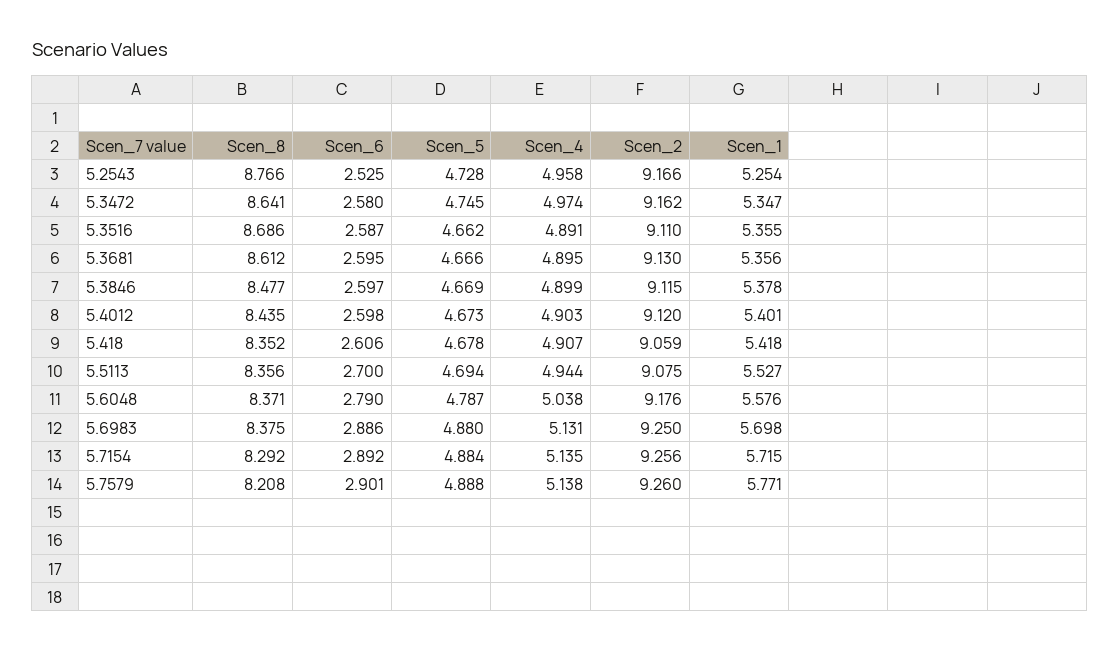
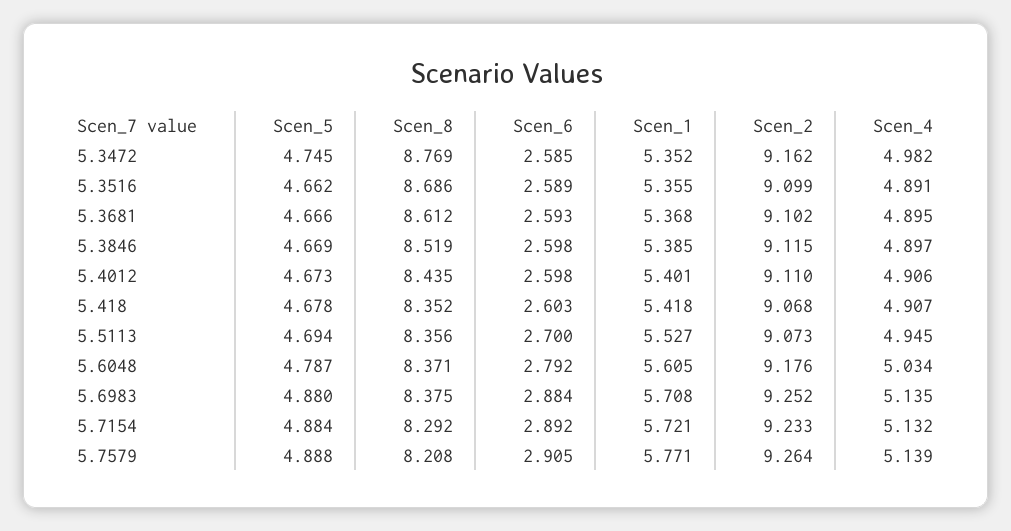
Scen_8, 5.2543: 8.766 -> none
Scen_6, 5.2543: 2.525 -> none
Scen_5, 5.2543: 4.728 -> none
Scen_4, 5.2543: 4.958 -> none
Scen_2, 5.2543: 9.166 -> none
Scen_1, 5.2543: 5.254 -> none
Scen_8, 5.3472: 8.641 -> 8.769
Scen_6, 5.3472: 2.58 -> 2.585
Scen_4, 5.3472: 4.974 -> 4.982
Scen_1, 5.3472: 5.347 -> 5.352
Scen_6, 5.3516: 2.587 -> 2.589
Scen_2, 5.3516: 9.11 -> 9.099
Scen_6, 5.3681: 2.595 -> 2.593
Scen_2, 5.3681: 9.13 -> 9.102
Scen_1, 5.3681: 5.356 -> 5.368
Scen_8, 5.3846: 8.477 -> 8.519
Scen_6, 5.3846: 2.597 -> 2.598
Scen_4, 5.3846: 4.899 -> 4.897
Scen_1, 5.3846: 5.378 -> 5.385
Scen_4, 5.4012: 4.903 -> 4.906
Scen_2, 5.4012: 9.12 -> 9.11
Scen_6, 5.418: 2.606 -> 2.603
Scen_2, 5.418: 9.059 -> 9.068
Scen_4, 5.5113: 4.944 -> 4.945
Scen_2, 5.5113: 9.075 -> 9.073
Scen_6, 5.6048: 2.79 -> 2.792
Scen_4, 5.6048: 5.038 -> 5.034
Scen_1, 5.6048: 5.576 -> 5.605
Scen_6, 5.6983: 2.886 -> 2.884
Scen_4, 5.6983: 5.131 -> 5.135
Scen_2, 5.6983: 9.25 -> 9.252
Scen_1, 5.6983: 5.698 -> 5.708
Scen_4, 5.7154: 5.135 -> 5.132
Scen_2, 5.7154: 9.256 -> 9.233
Scen_1, 5.7154: 5.715 -> 5.721
Scen_6, 5.7579: 2.901 -> 2.905
Scen_4, 5.7579: 5.138 -> 5.139
Scen_2, 5.7579: 9.26 -> 9.264

